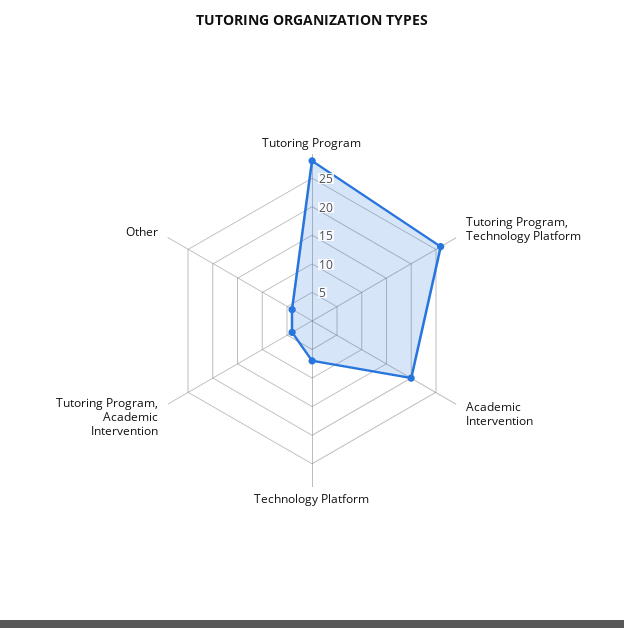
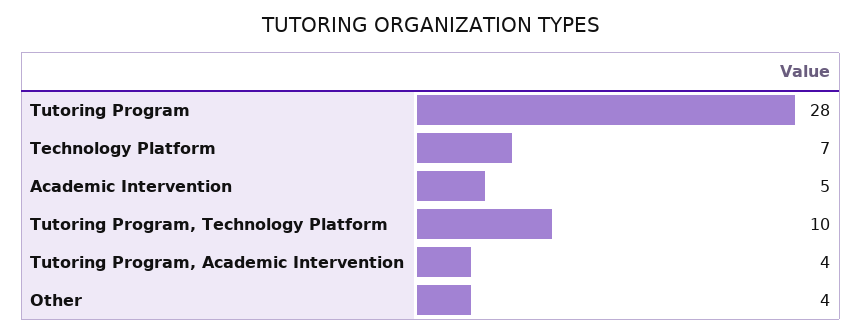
Tutoring Program, Technology Platform: 25 -> 10
Academic Intervention: 20 -> 5

